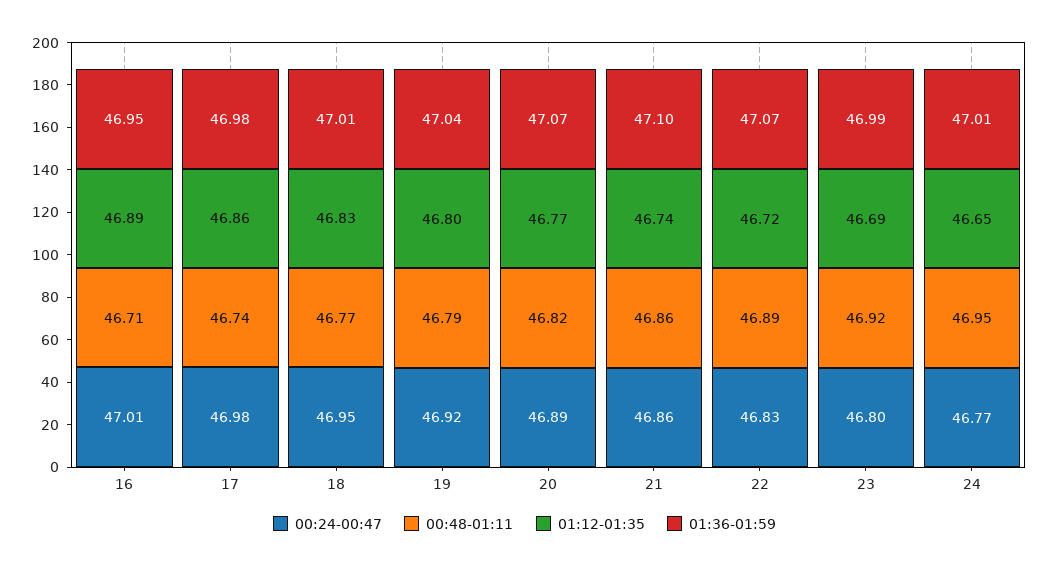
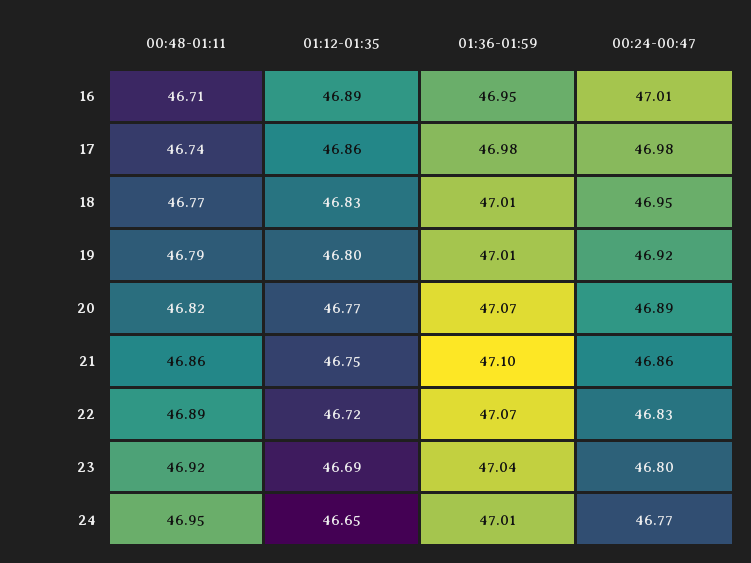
01:36-01:59, 19: 47.04 -> 47.01
01:12-01:35, 21: 46.74 -> 46.75
01:36-01:59, 23: 46.99 -> 47.04

